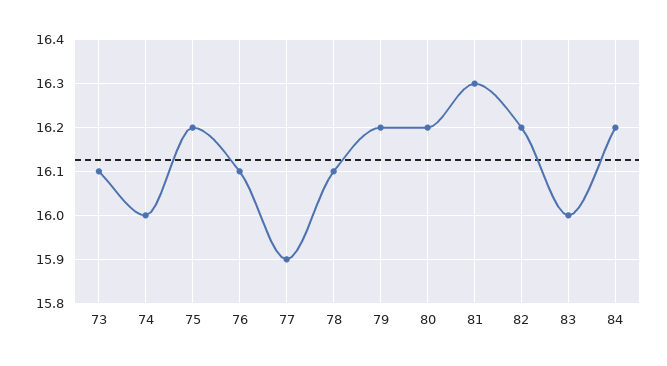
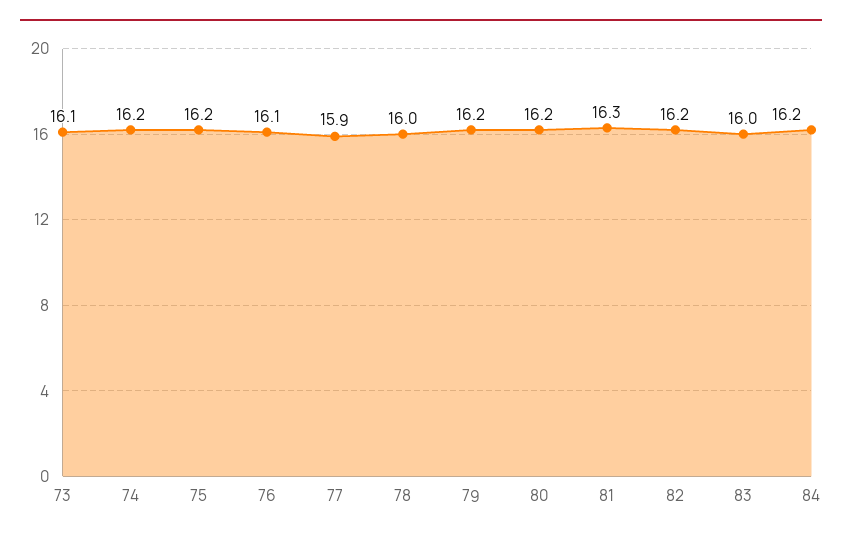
74: 16 -> 16.2
78: 16.1 -> 16

